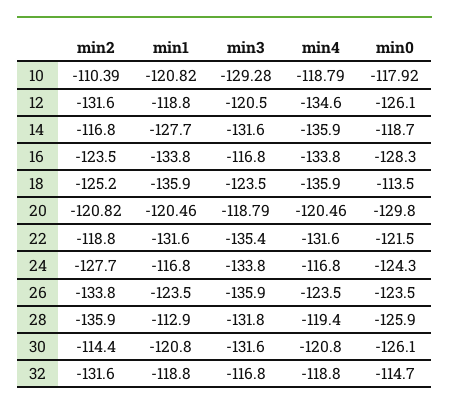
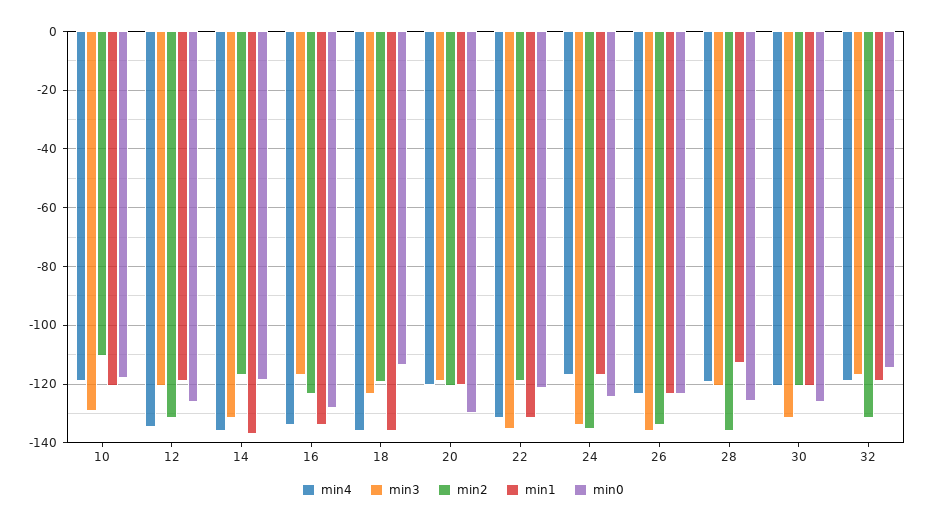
min1, 14: -127.7 -> -137.5
min2, 18: -125.2 -> -120
min2, 24: -127.7 -> -135
min3, 28: -131.8 -> -120
min2, 30: -114.4 -> -120

